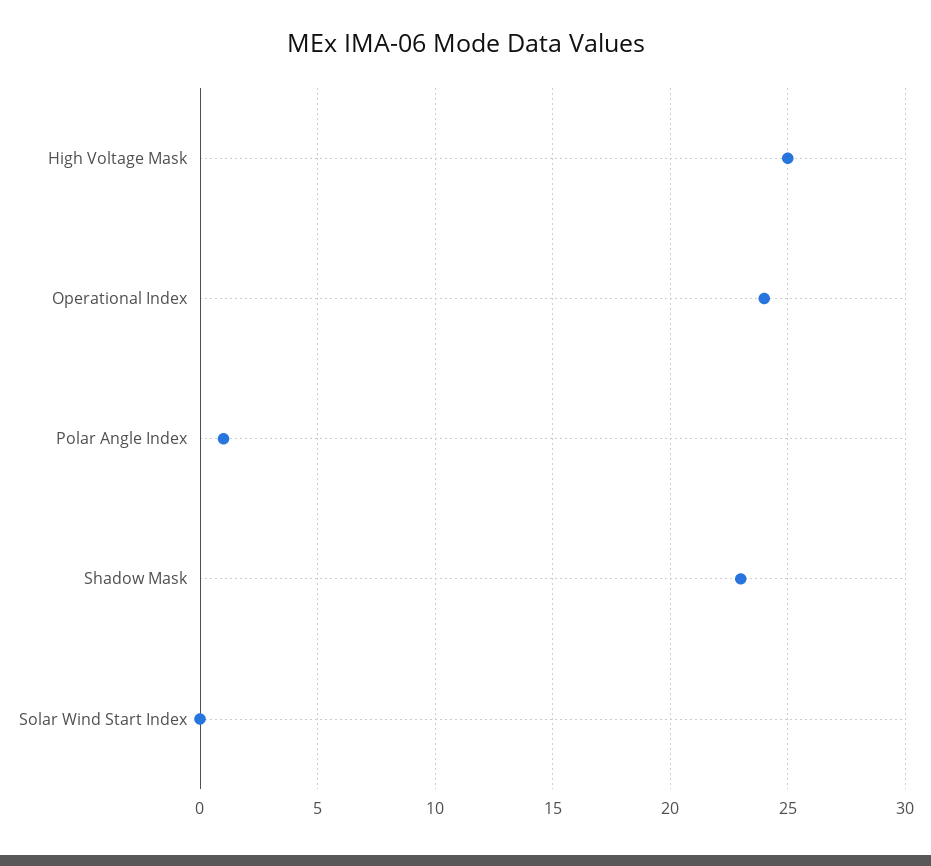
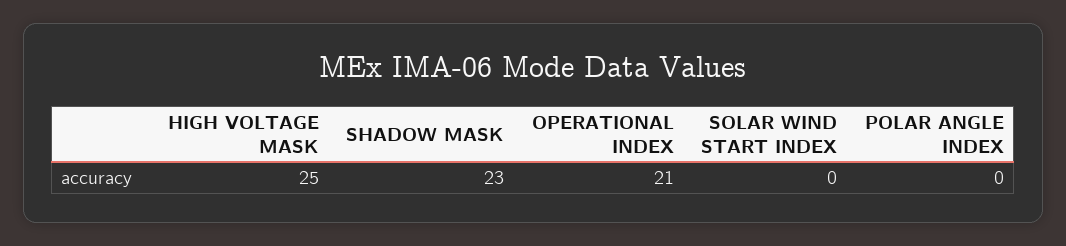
Operational Index: 24 -> 21
Polar Angle Index: 1 -> 0

